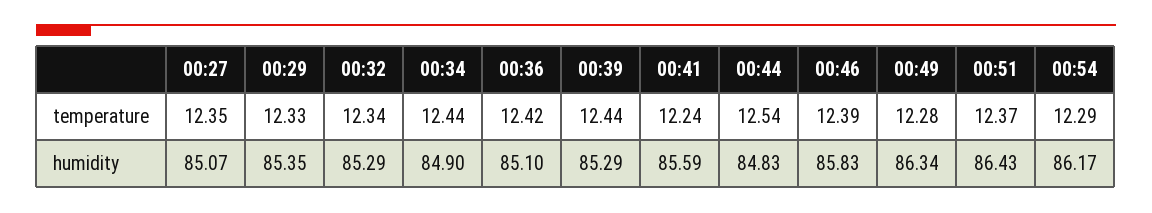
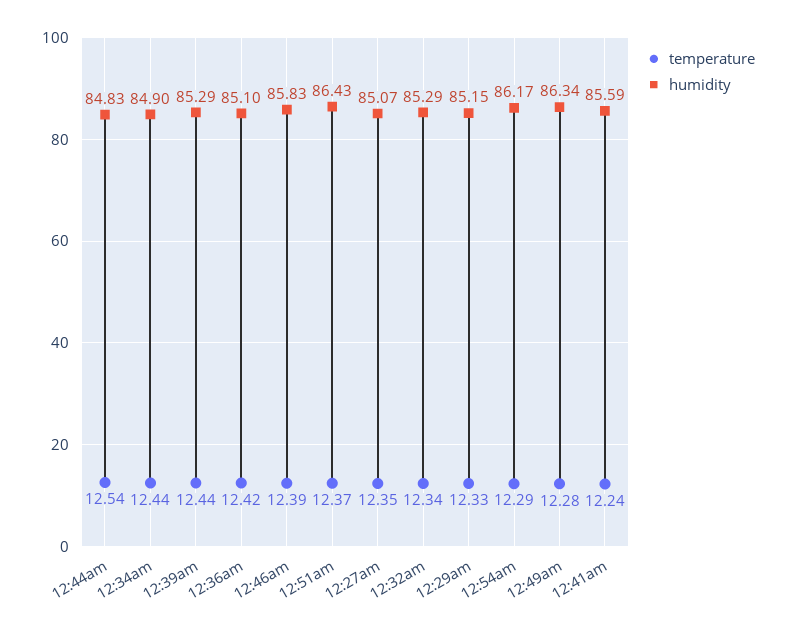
humidity, 00:29: 85.35 -> 85.15

